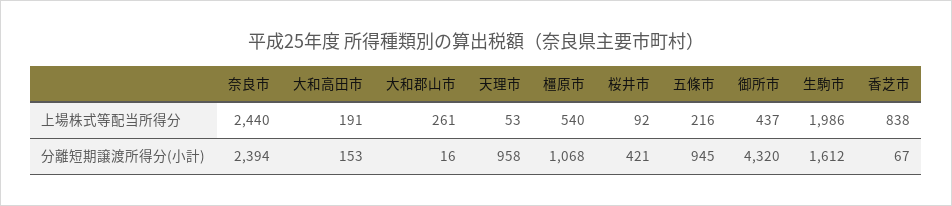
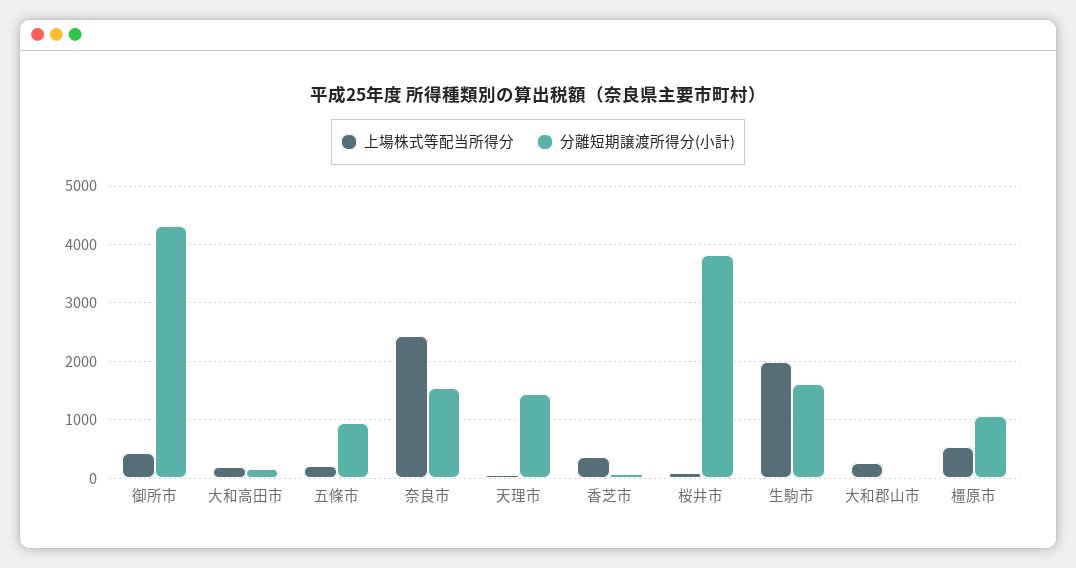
上場株式等配当所得分, 香芝市: 838 -> 400
分離短期譲渡所得分(小計), 奈良市: 2394 -> 1600
分離短期譲渡所得分(小計), 天理市: 958 -> 1400
分離短期譲渡所得分(小計), 桜井市: 421 -> 3800

